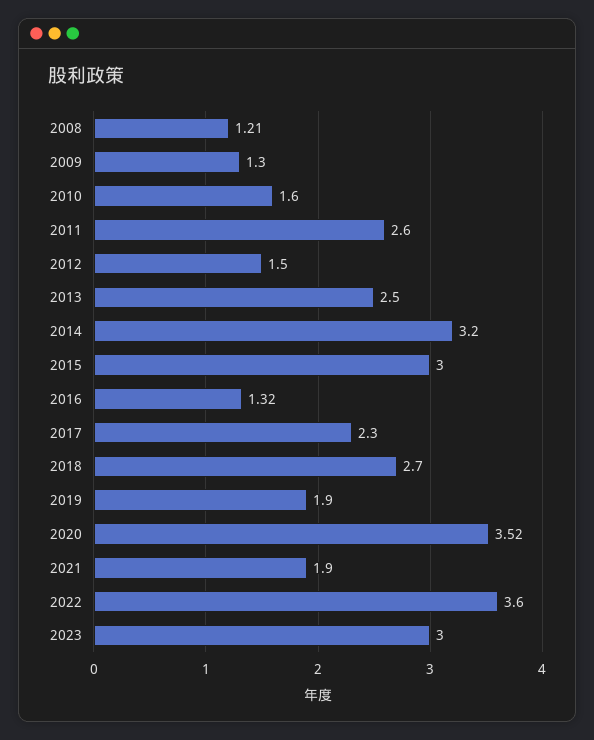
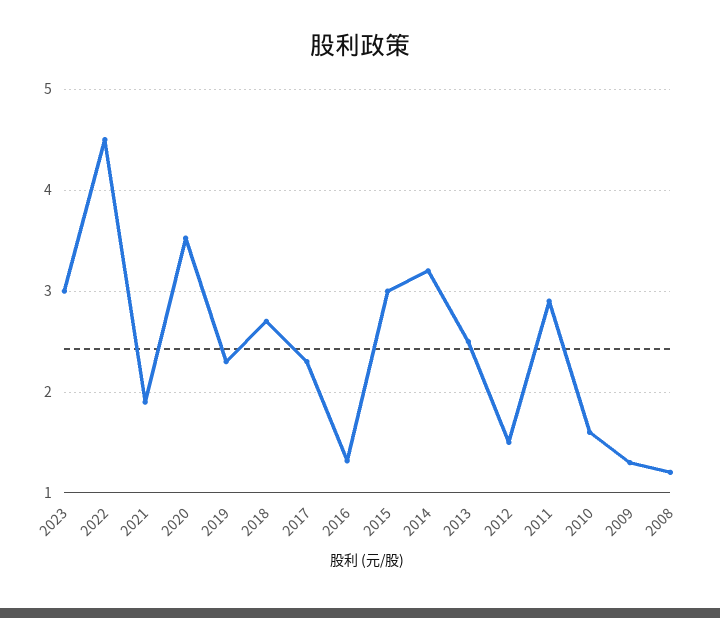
2011: 2.6 -> 2.9
2019: 1.9 -> 2.3
2022: 3.6 -> 4.5

